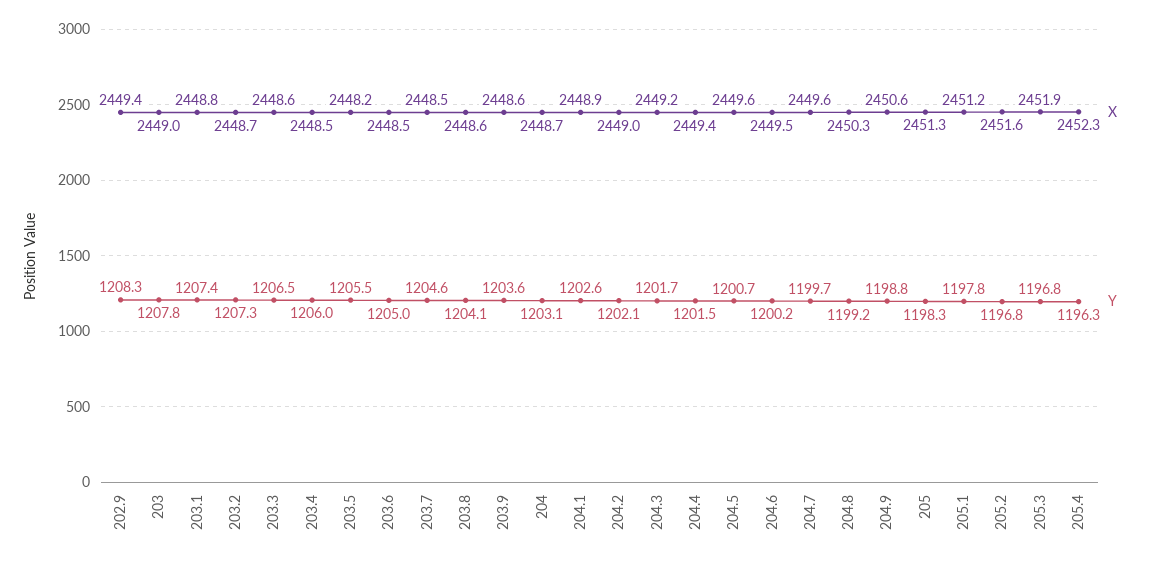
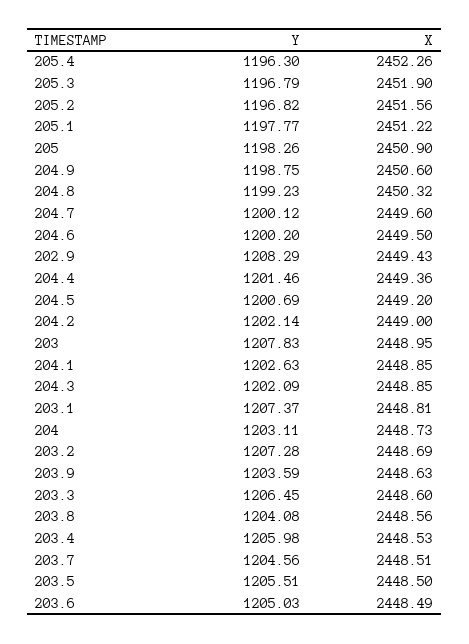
X, 203.5: 2448.2 -> 2448.5
X, 204.3: 2449.2 -> 2448.85
Y, 204.3: 1201.7 -> 1202.09
X, 204.5: 2449.6 -> 2449.2
Y, 204.7: 1199.7 -> 1200.12
X, 205: 2451.3 -> 2450.9

